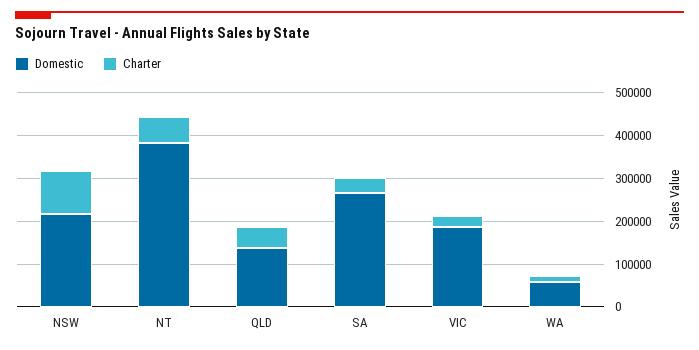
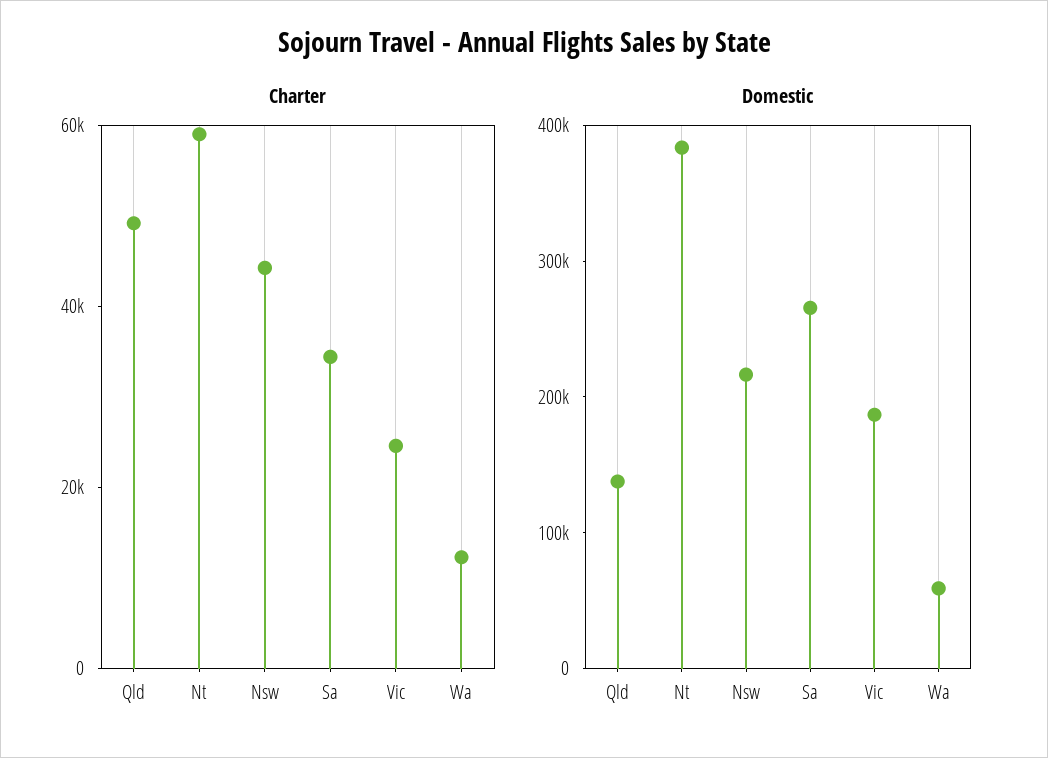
Charter, NSW: 100000 -> 45000

